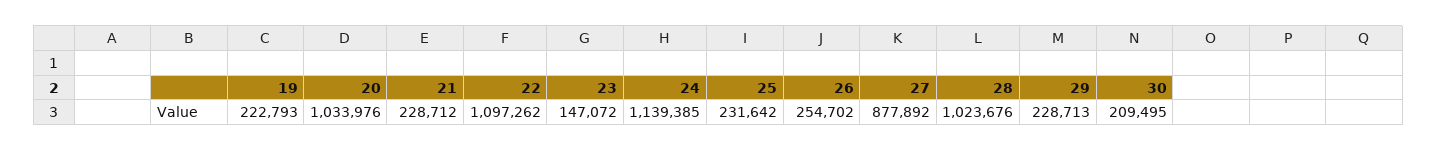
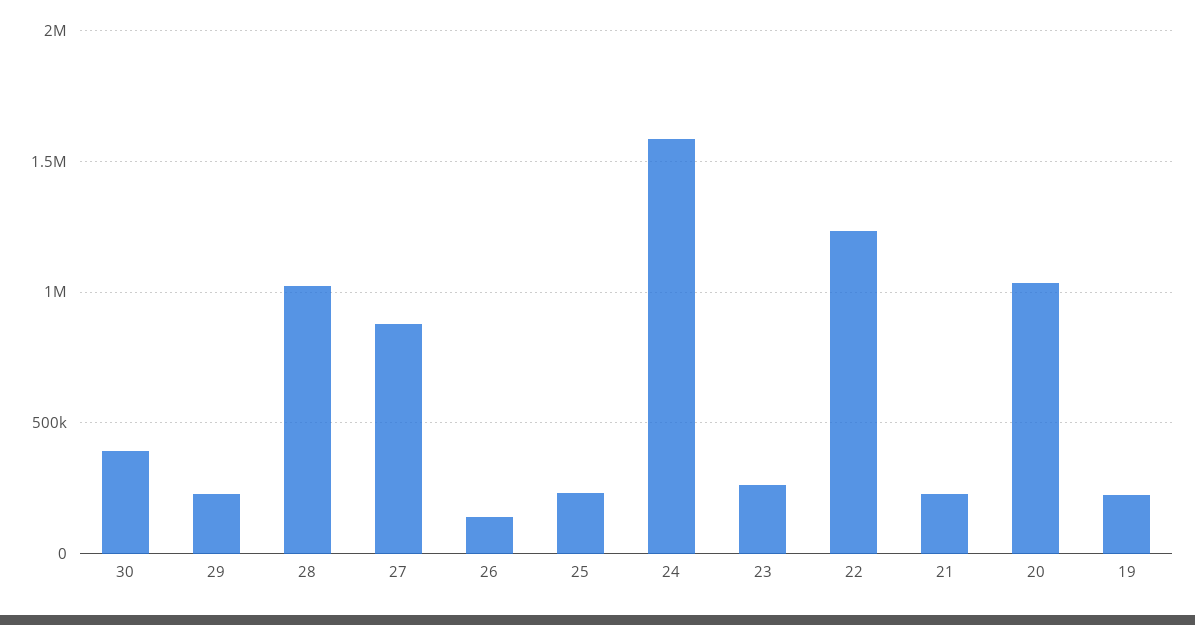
22: 1097262 -> 1250000
23: 147072 -> 250000
24: 1139385 -> 1600000
26: 254702 -> 150000
30: 209495 -> 400000

